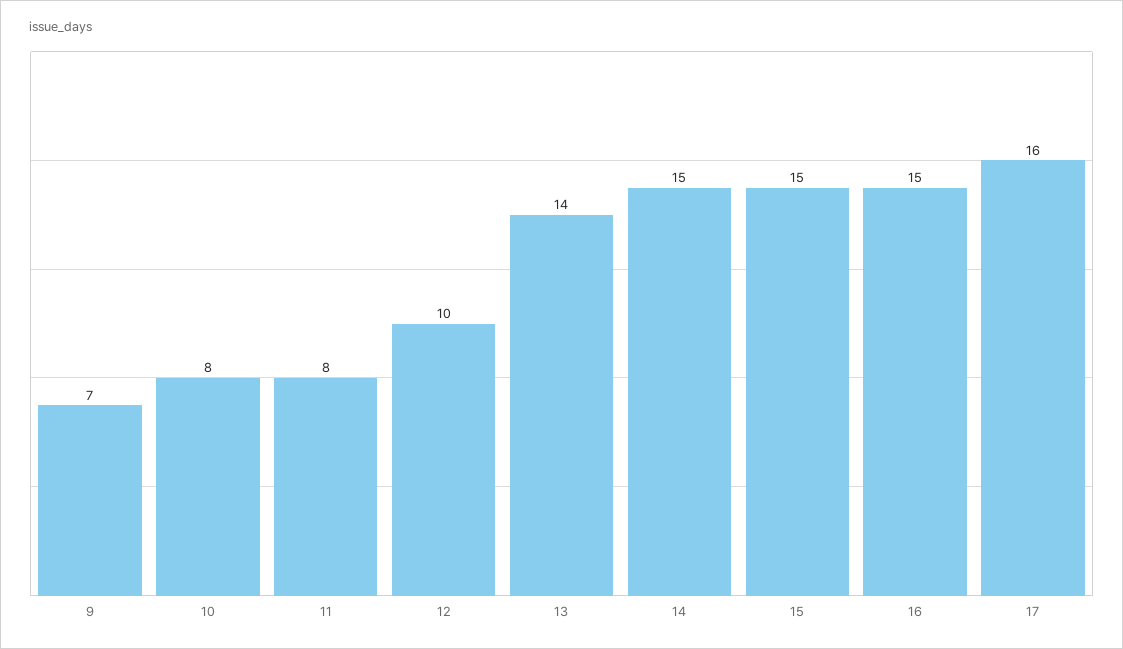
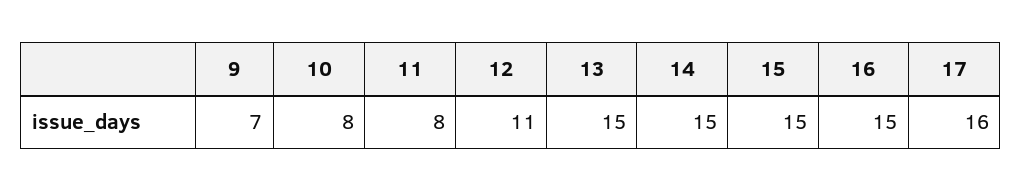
12: 10 -> 11
13: 14 -> 15

